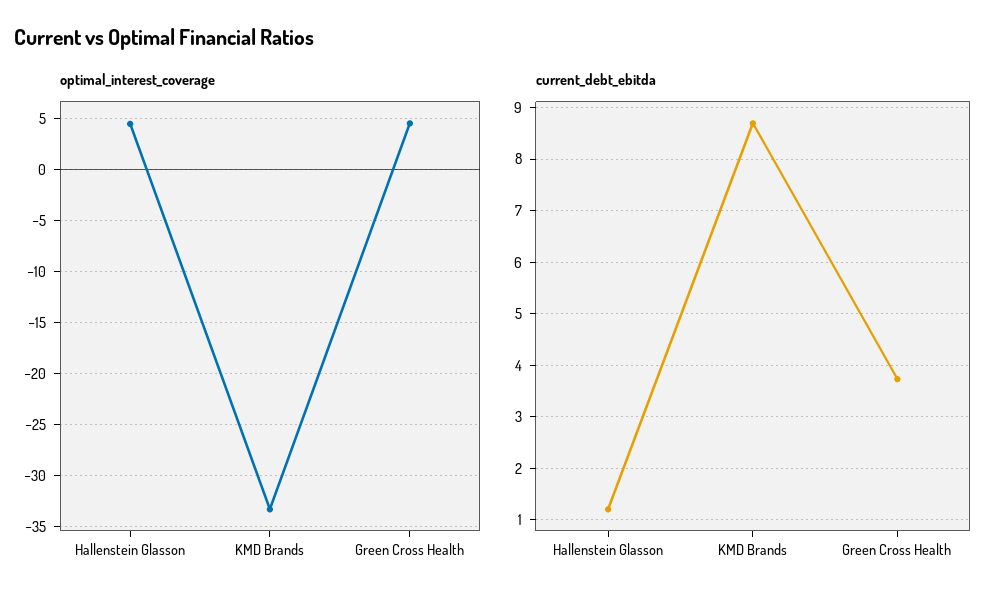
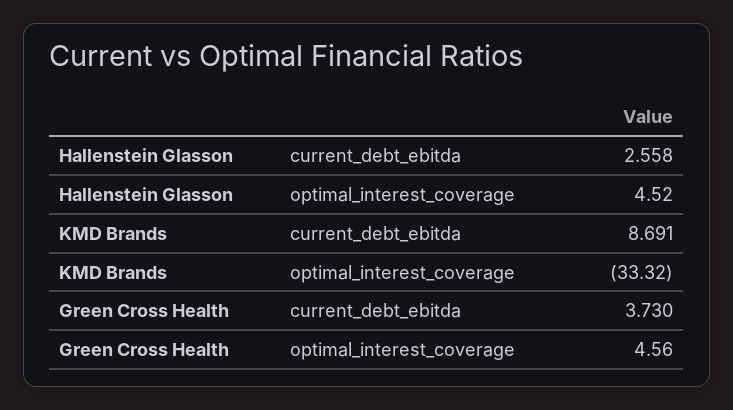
current_debt_ebitda, Hallenstein Glasson: 1.2 -> 2.558

